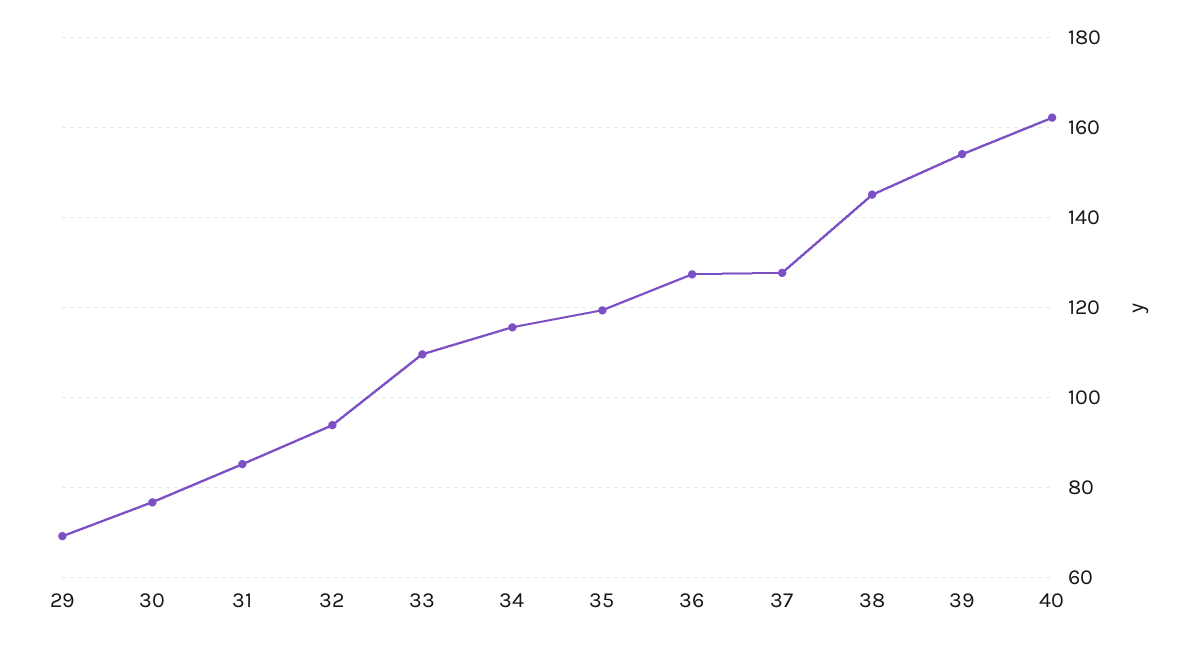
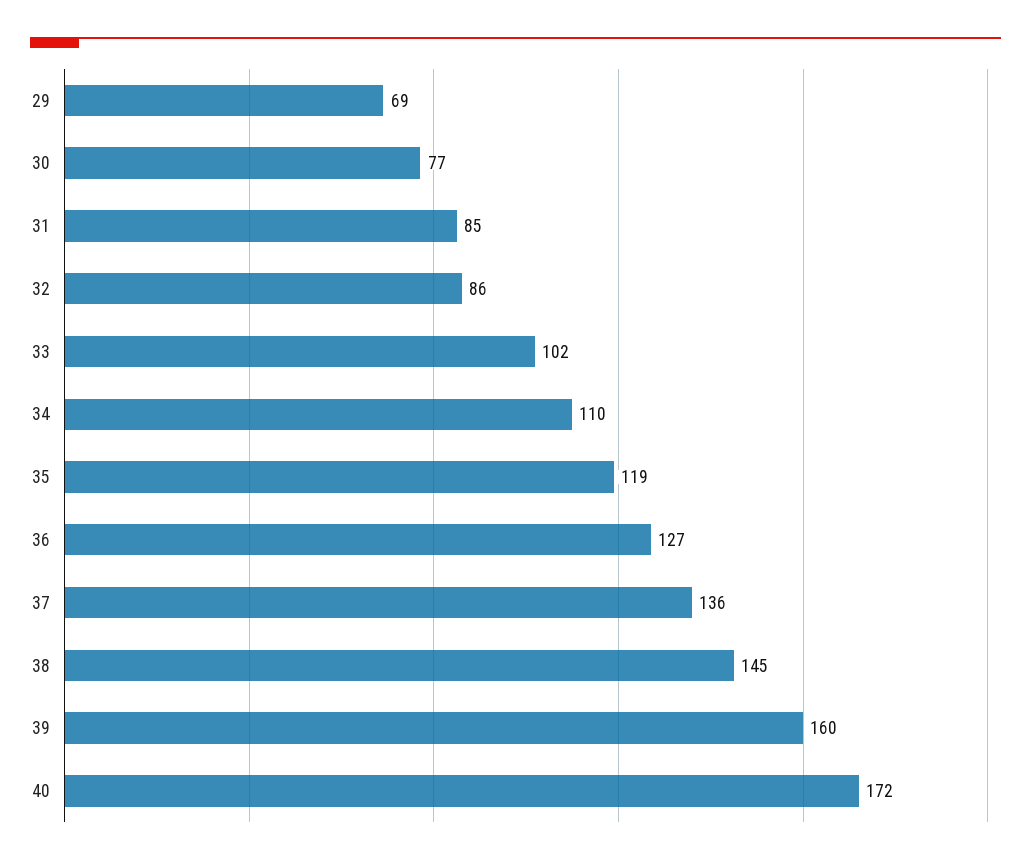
32: 94 -> 86
33: 110 -> 102
34: 116 -> 110
37: 128 -> 136
39: 154 -> 160
40: 162 -> 172

